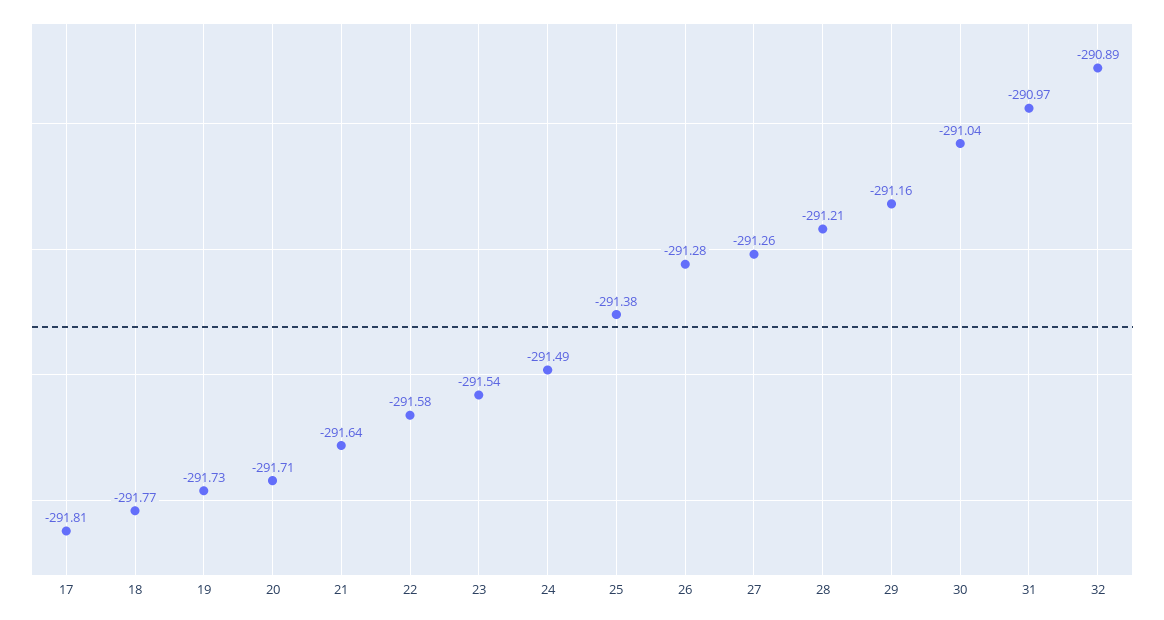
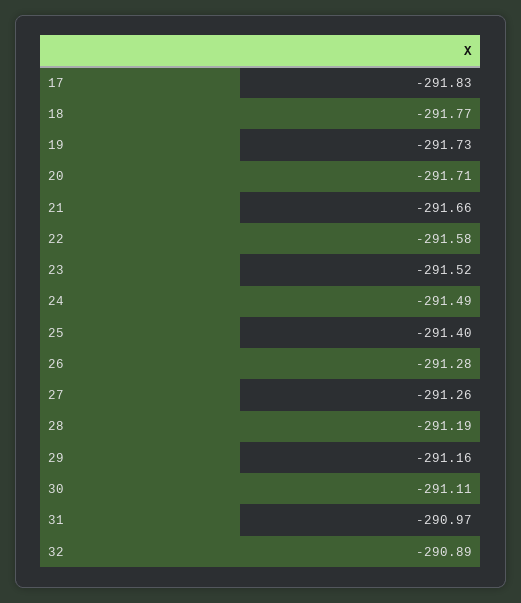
17: -291.81 -> -291.83
21: -291.64 -> -291.66
23: -291.54 -> -291.52
25: -291.38 -> -291.4
28: -291.21 -> -291.19
30: -291.04 -> -291.11

